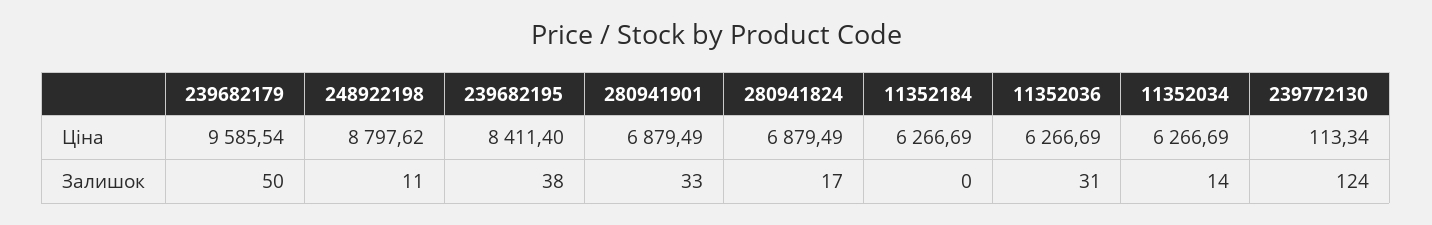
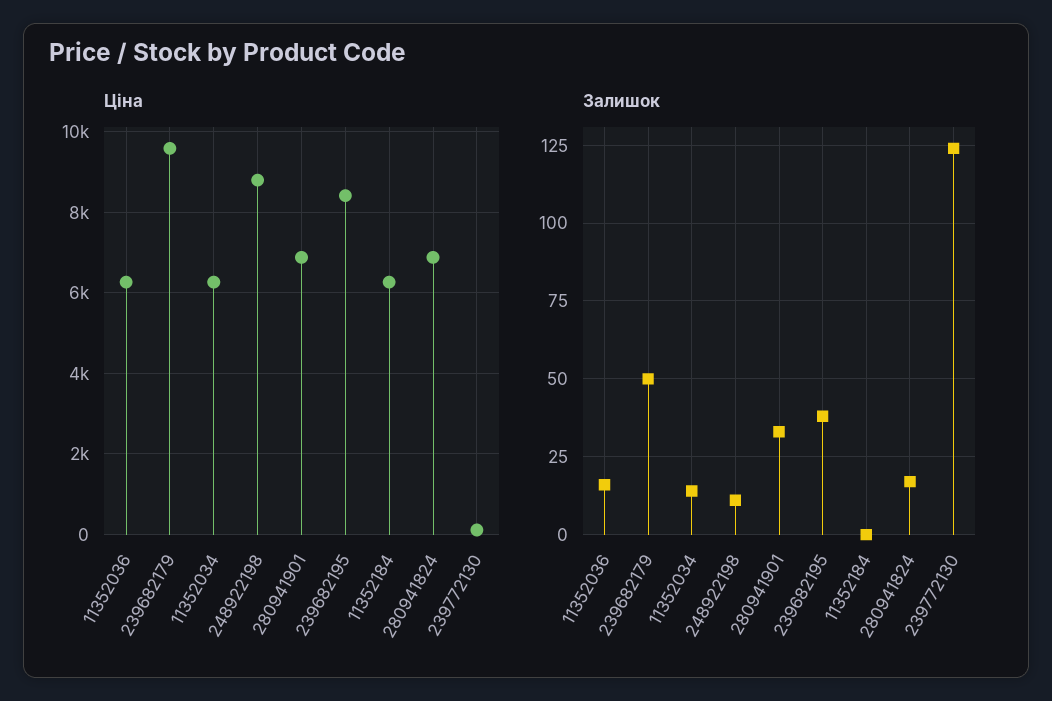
Залишок, 11352036: 31 -> 15

